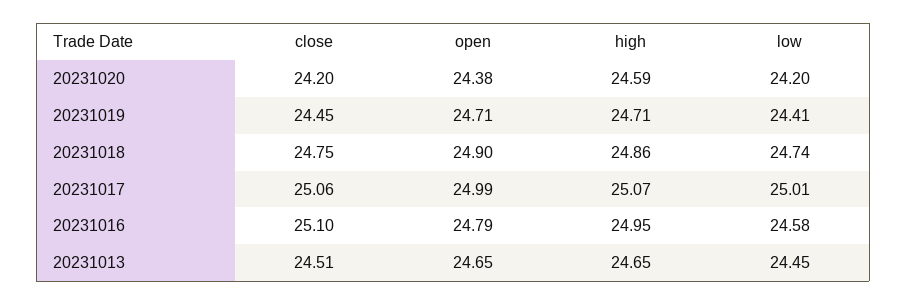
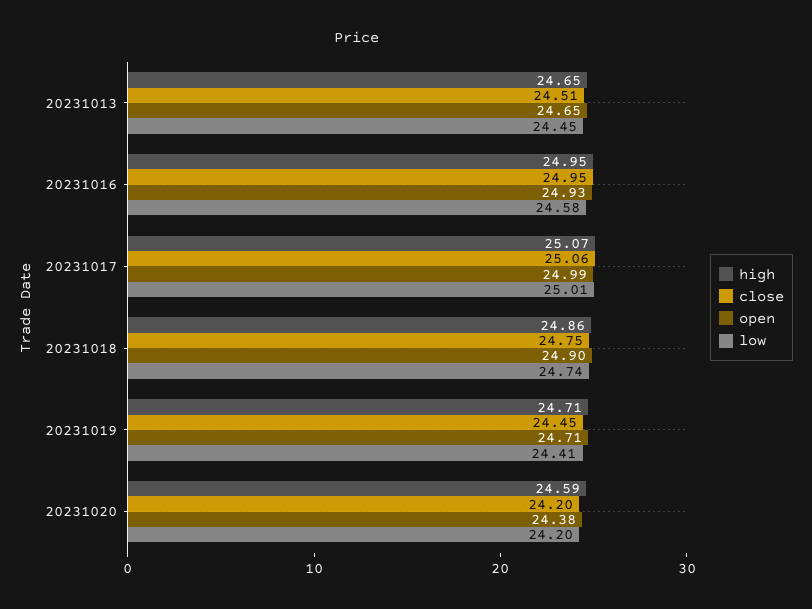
close, 20231016: 25.1 -> 24.95
open, 20231016: 24.79 -> 24.93

